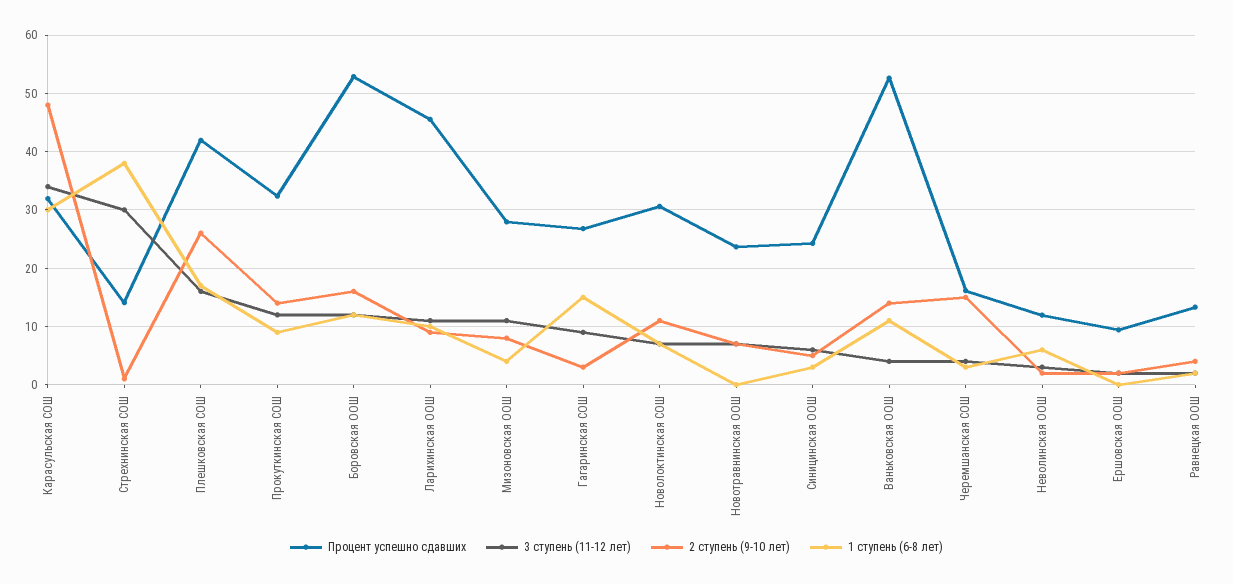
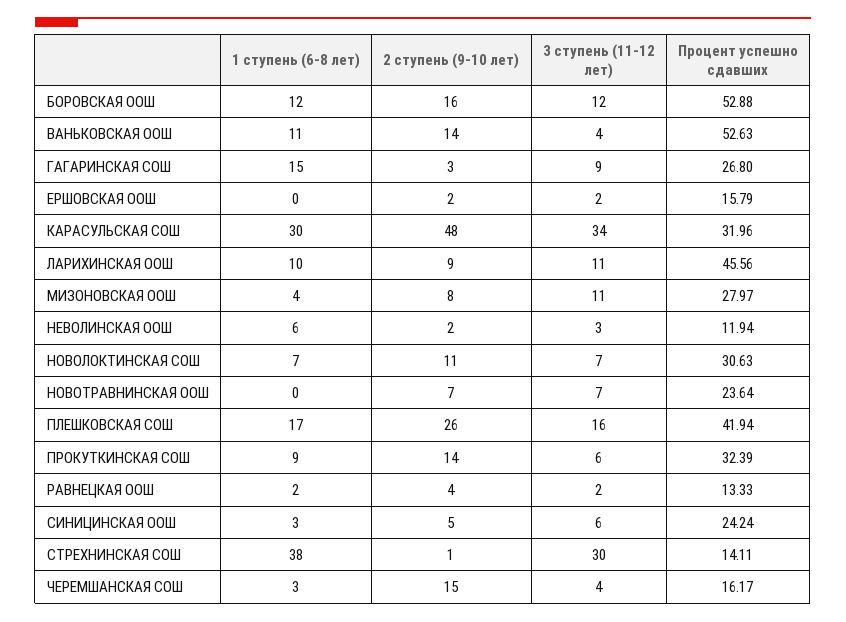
3 ступень (11-12 лет), Прокуткинская СОШ: 12 -> 6
Процент успешно сдавших, Ершовская ООШ: 10 -> 15.79

